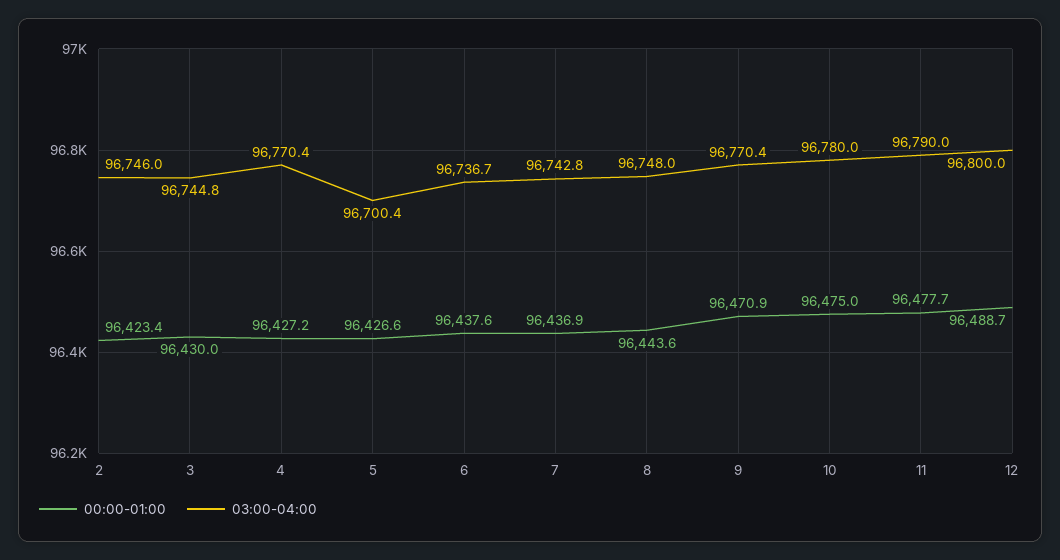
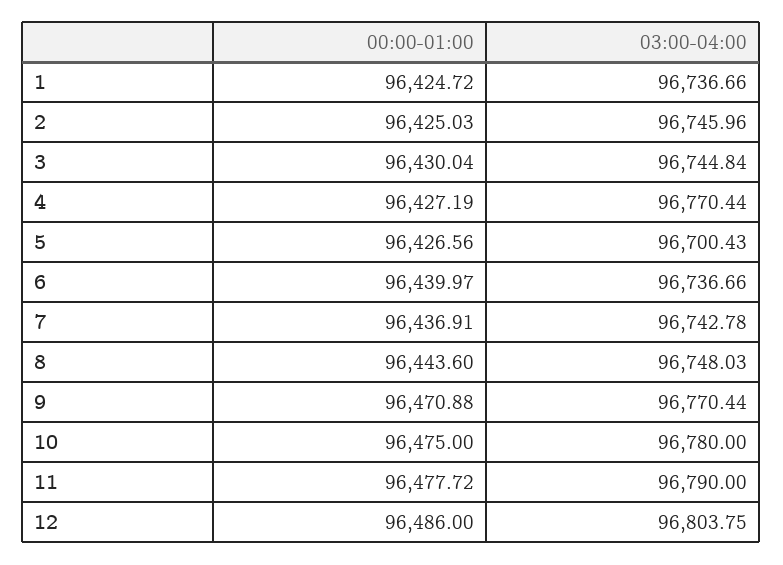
00:00-01:00, 2: 96423.4 -> 96425.03
00:00-01:00, 6: 96437.6 -> 96439.97
00:00-01:00, 12: 96488.7 -> 96486
03:00-04:00, 12: 96800 -> 96803.75
00:00-01:00, 1: none -> 96424.72
03:00-04:00, 1: none -> 96736.66

